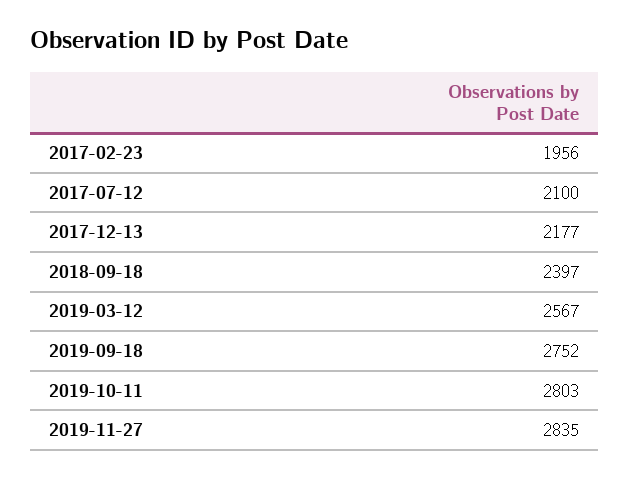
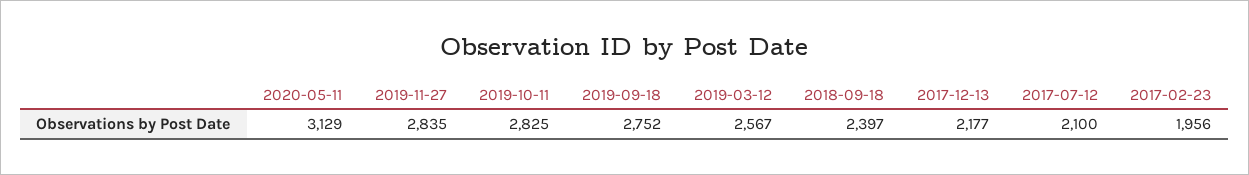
2019-10-11: 2803 -> 2825
2020-05-11: none -> 3129

